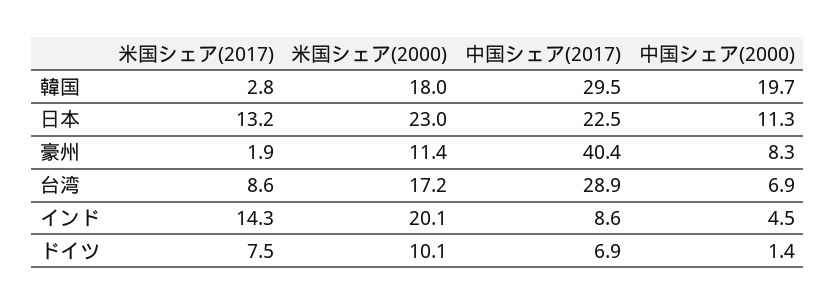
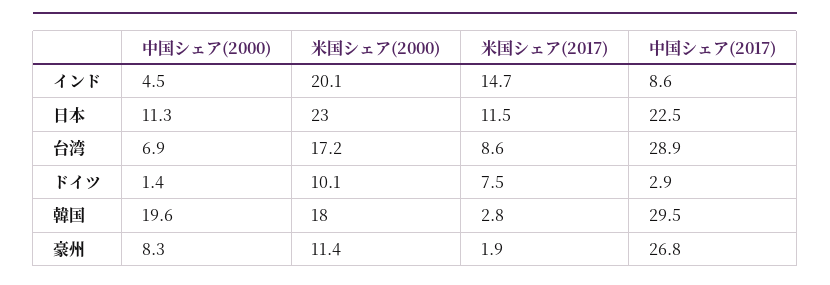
中国シェア(2000), 韓国: 19.7 -> 19.6
米国シェア(2017), 日本: 13.2 -> 11.5
中国シェア(2017), 豪州: 40.4 -> 26.8
米国シェア(2017), インド: 14.3 -> 14.7
中国シェア(2017), ドイツ: 6.9 -> 2.9

